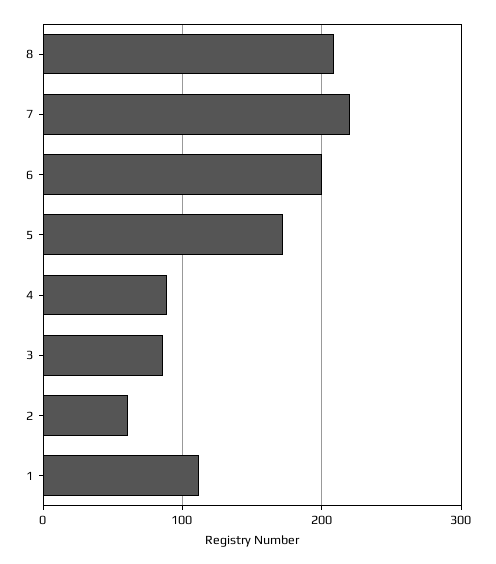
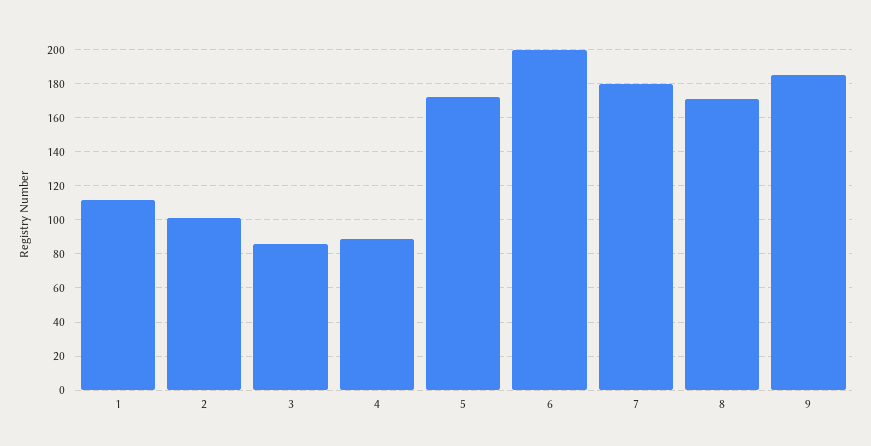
8: 210 -> 170
7: 220 -> 180
2: 60 -> 100
9: none -> 185

